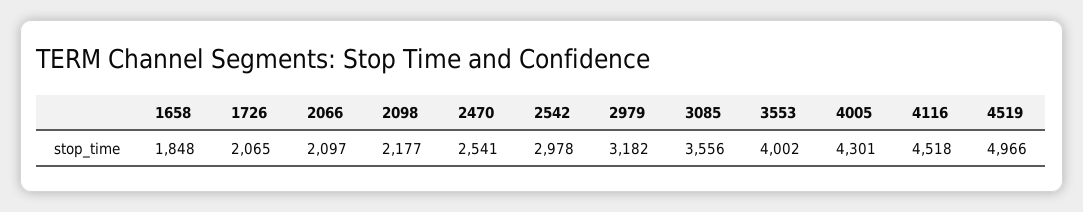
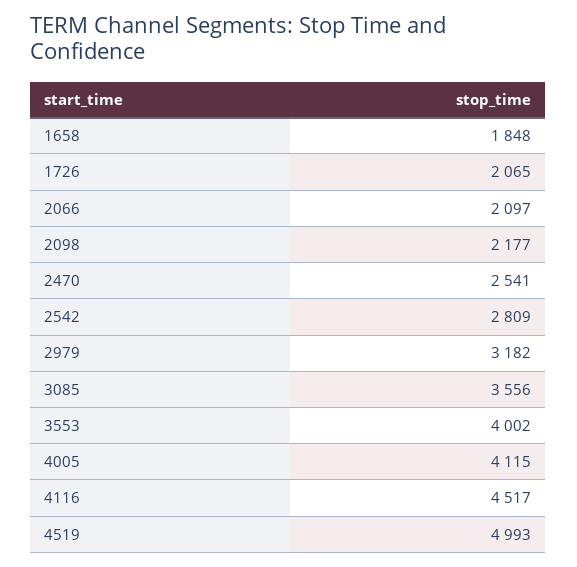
2542: 2978 -> 2809
4005: 4301 -> 4115
4116: 4518 -> 4517
4519: 4966 -> 4993

